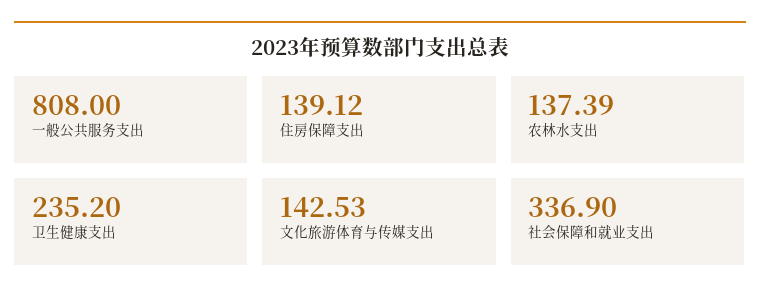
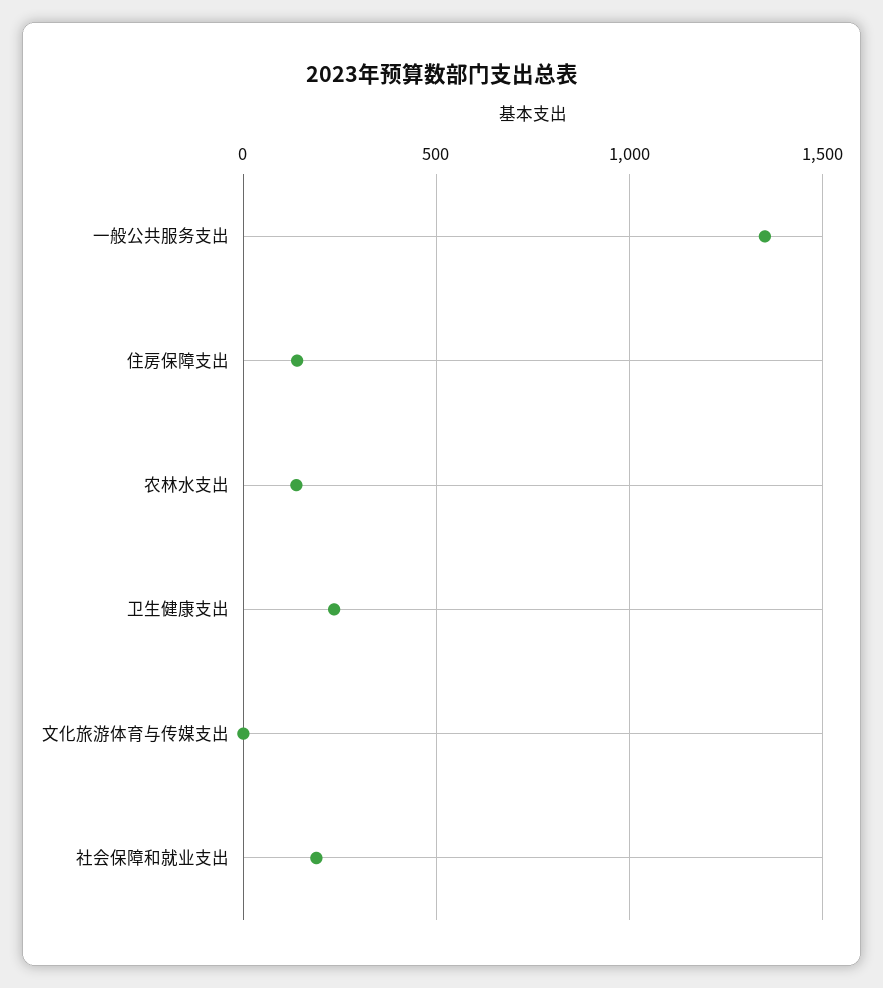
一般公共服务支出: 808 -> 1350
文化旅游体育与传媒支出: 142.53 -> 0
社会保障和就业支出: 336.9 -> 200

